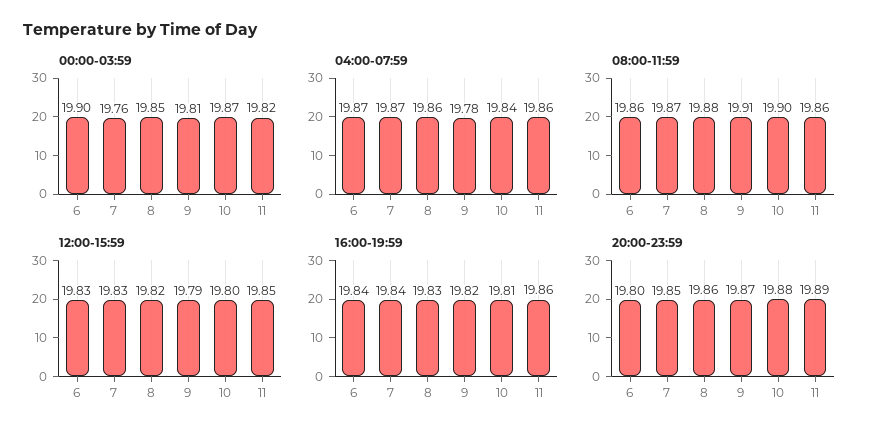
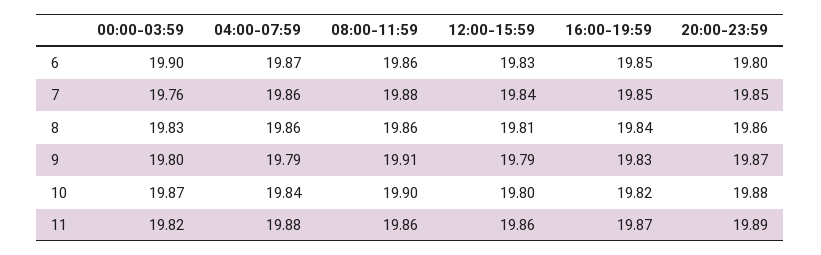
00:00-03:59, 8: 19.85 -> 19.83
00:00-03:59, 9: 19.81 -> 19.8
04:00-07:59, 7: 19.87 -> 19.86
04:00-07:59, 9: 19.78 -> 19.79
04:00-07:59, 11: 19.86 -> 19.88
08:00-11:59, 7: 19.87 -> 19.88
08:00-11:59, 8: 19.88 -> 19.86
12:00-15:59, 7: 19.83 -> 19.84
12:00-15:59, 8: 19.82 -> 19.81
12:00-15:59, 11: 19.85 -> 19.86
16:00-19:59, 6: 19.84 -> 19.85
16:00-19:59, 7: 19.84 -> 19.85
16:00-19:59, 8: 19.83 -> 19.84
16:00-19:59, 9: 19.82 -> 19.83
16:00-19:59, 10: 19.81 -> 19.82
16:00-19:59, 11: 19.86 -> 19.87

